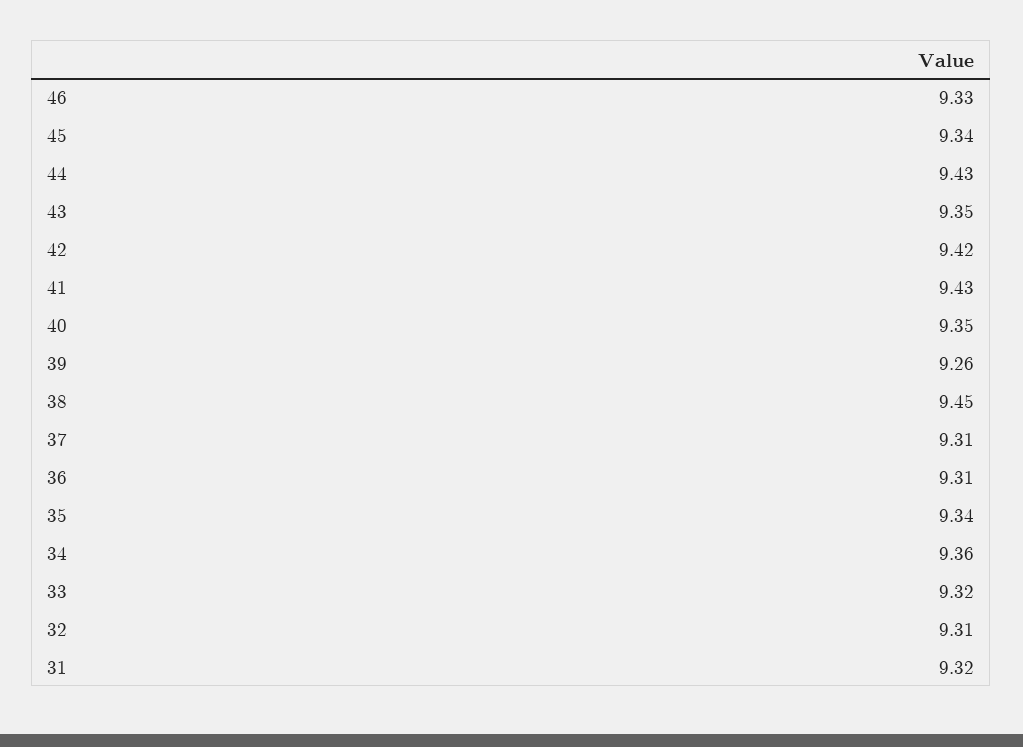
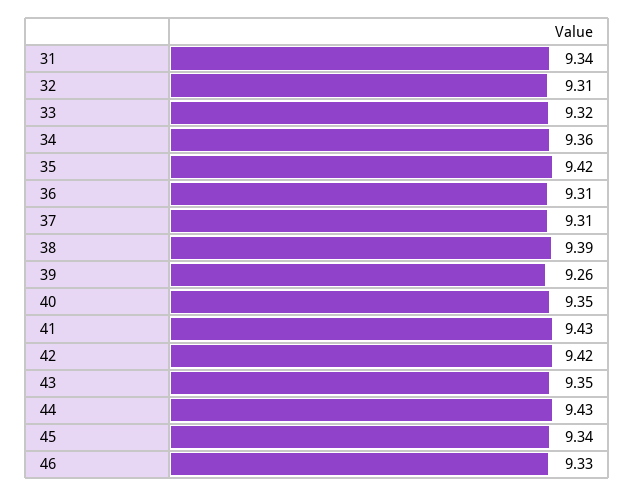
38: 9.45 -> 9.39
35: 9.34 -> 9.42
31: 9.32 -> 9.34

